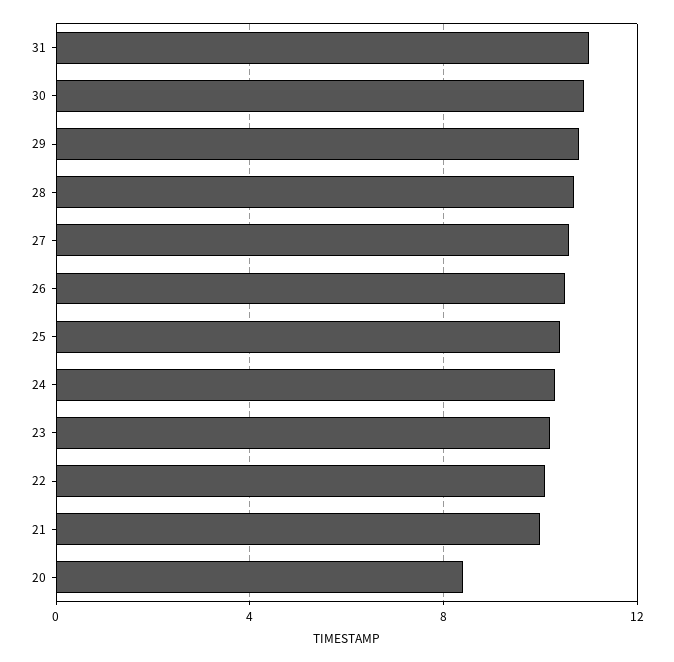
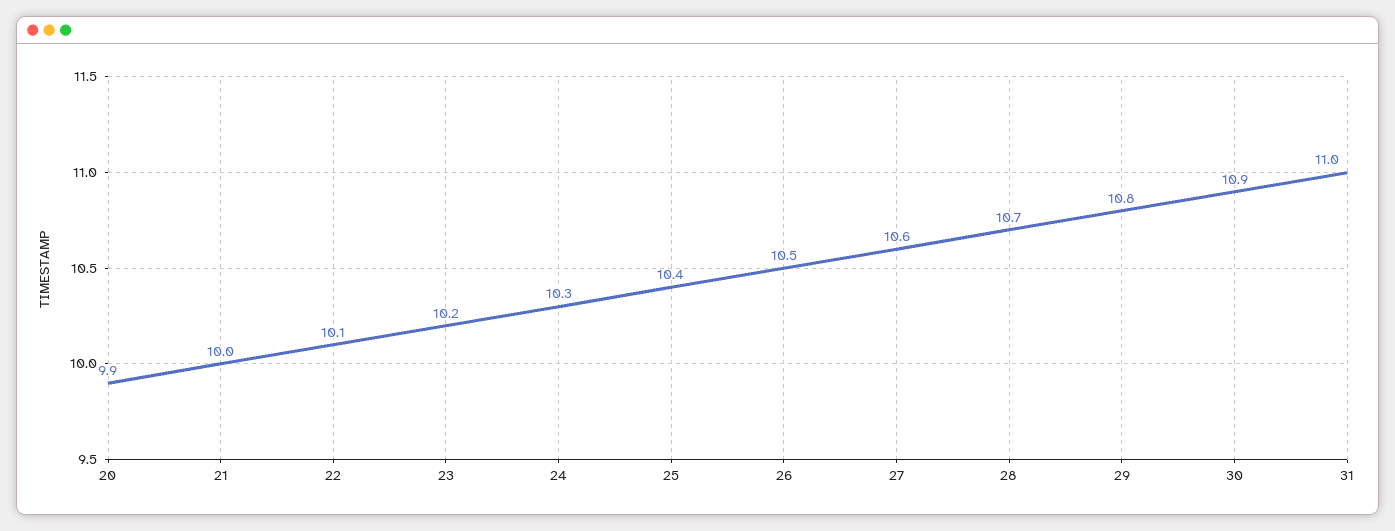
20: 8.5 -> 9.9

